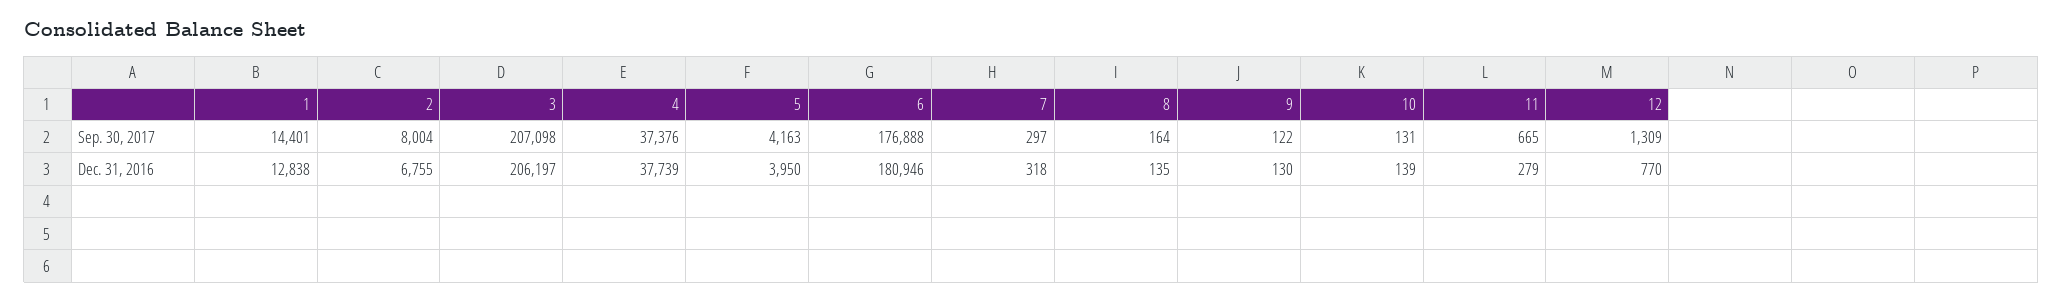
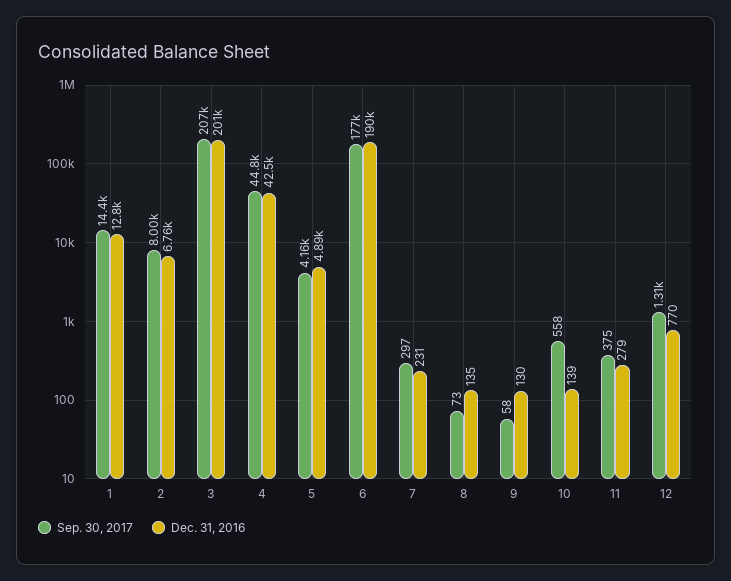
Sep. 30, 2017, 4: 37376 -> 44800
Sep. 30, 2017, 8: 164 -> 73
Sep. 30, 2017, 9: 122 -> 58
Sep. 30, 2017, 10: 131 -> 558
Sep. 30, 2017, 11: 665 -> 375
Dec. 31, 2016, 3: 206197 -> 201000
Dec. 31, 2016, 4: 37739 -> 42500
Dec. 31, 2016, 5: 3950 -> 4890
Dec. 31, 2016, 6: 180946 -> 190000
Dec. 31, 2016, 7: 318 -> 231

